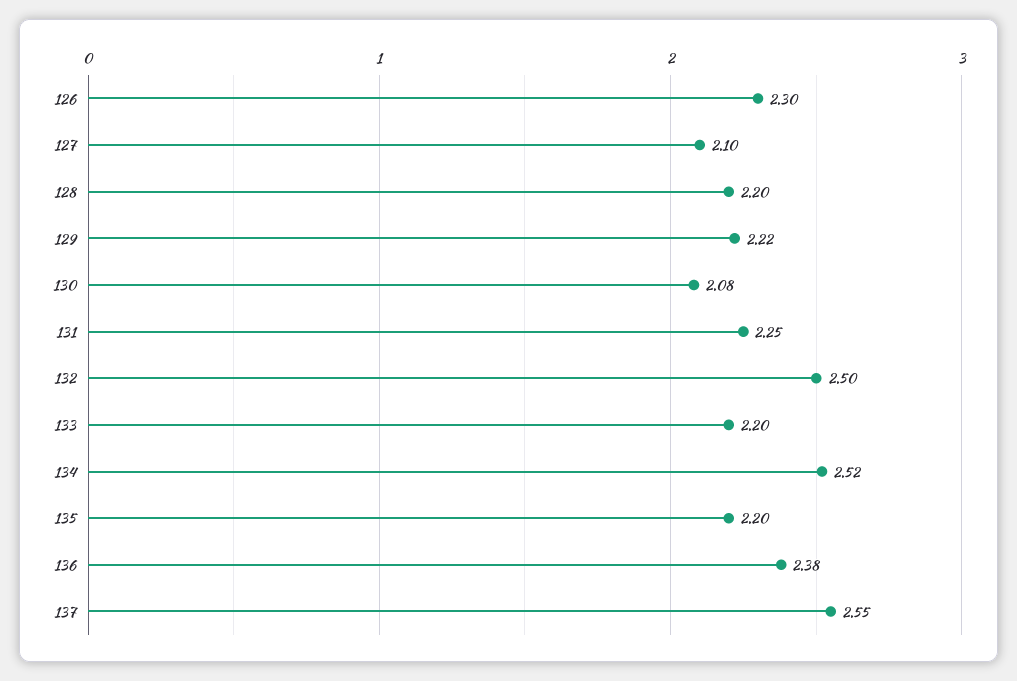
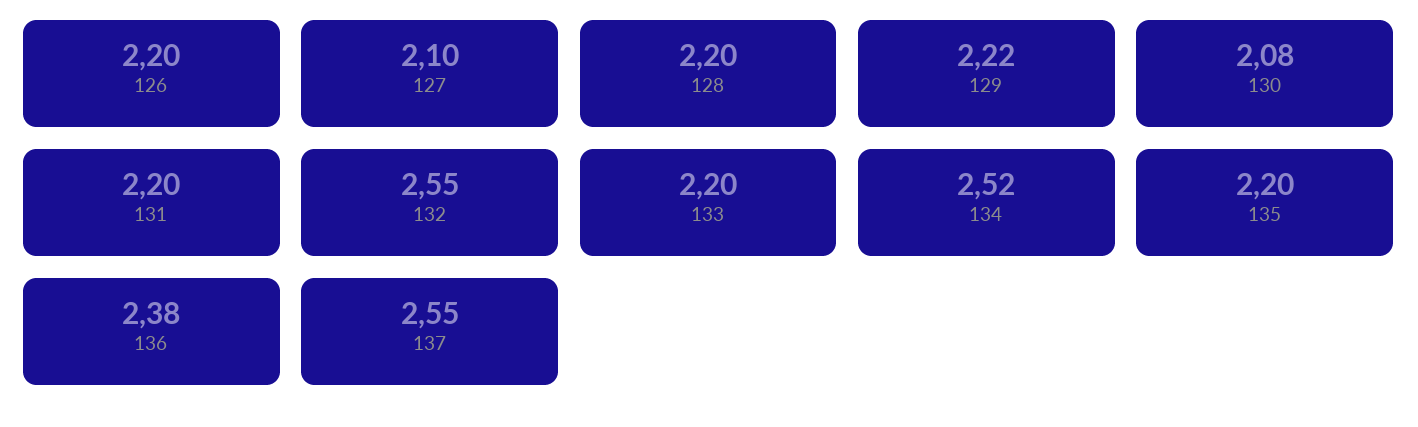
126: 2.3 -> 2.2
131: 2.25 -> 2.2
132: 2.5 -> 2.55

